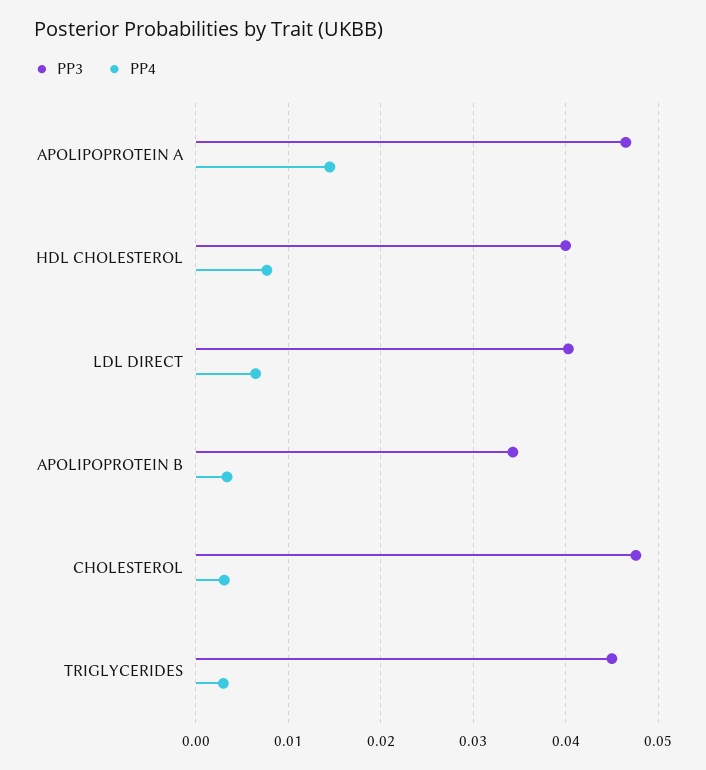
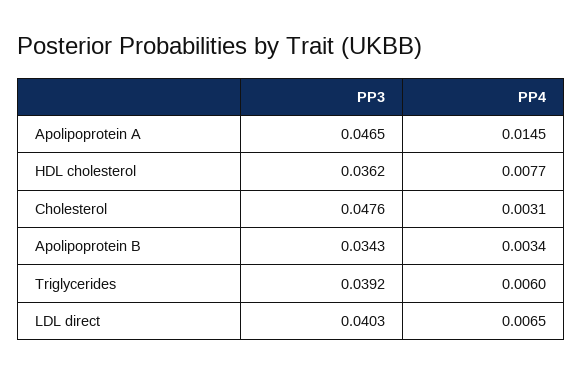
PP3, HDL CHOLESTEROL: 0.04 -> 0.0362
PP3, TRIGLYCERIDES: 0.045 -> 0.0392
PP4, TRIGLYCERIDES: 0.003 -> 0.006

